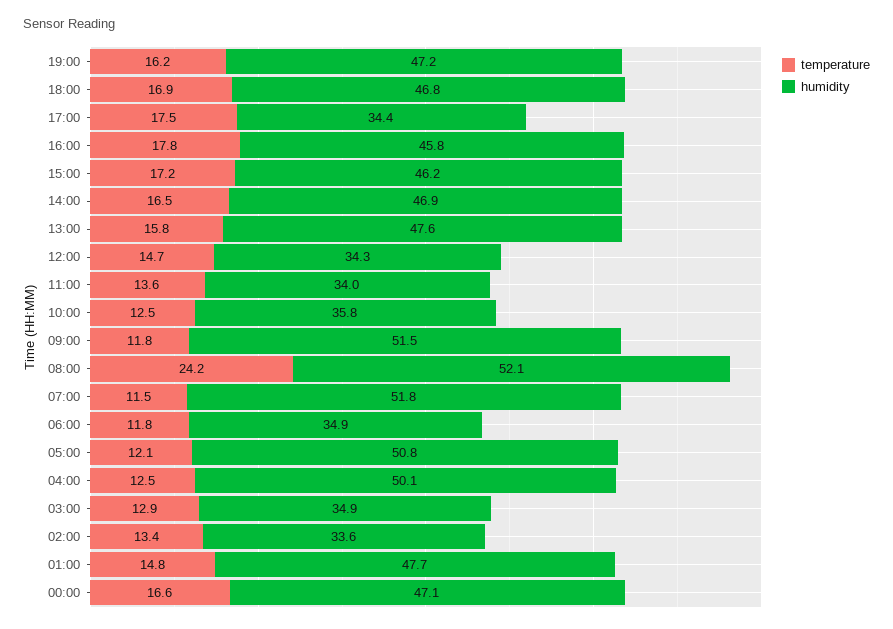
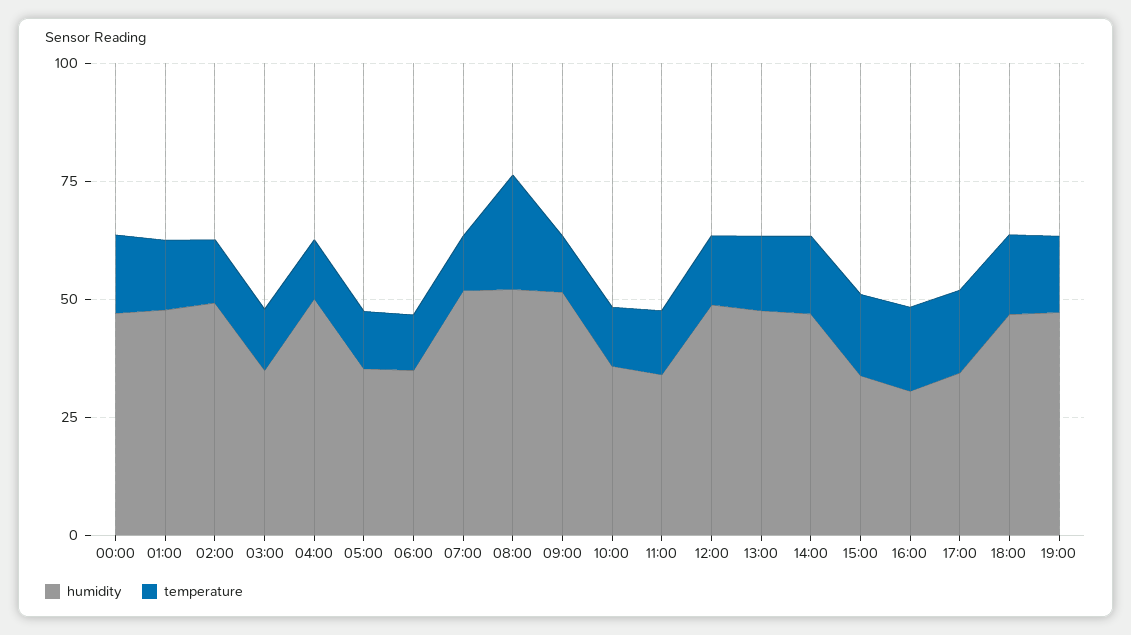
humidity, 16:00: 45.8 -> 30
humidity, 15:00: 46.2 -> 35
humidity, 12:00: 34.3 -> 50
humidity, 05:00: 50.8 -> 35
humidity, 02:00: 33.6 -> 50

